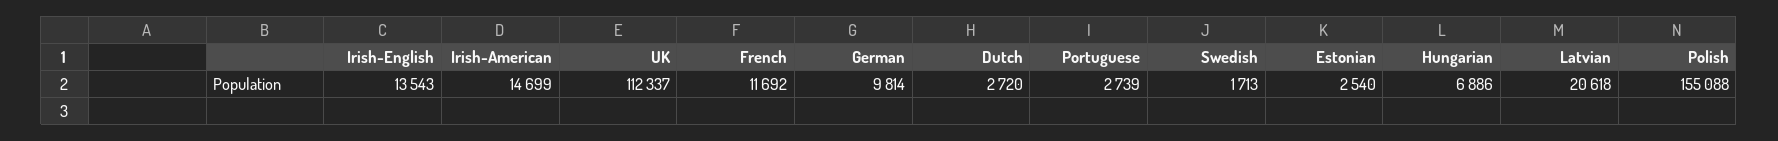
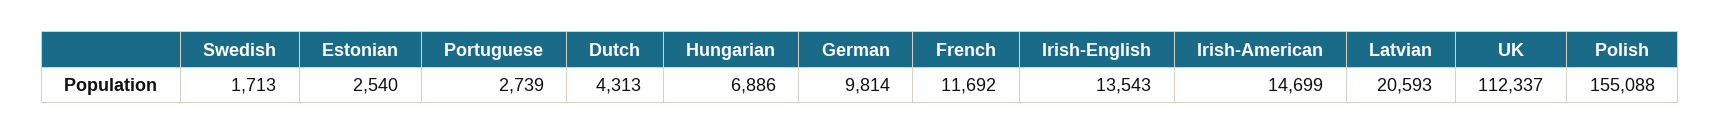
Dutch: 2720 -> 4313
Latvian: 20618 -> 20593

